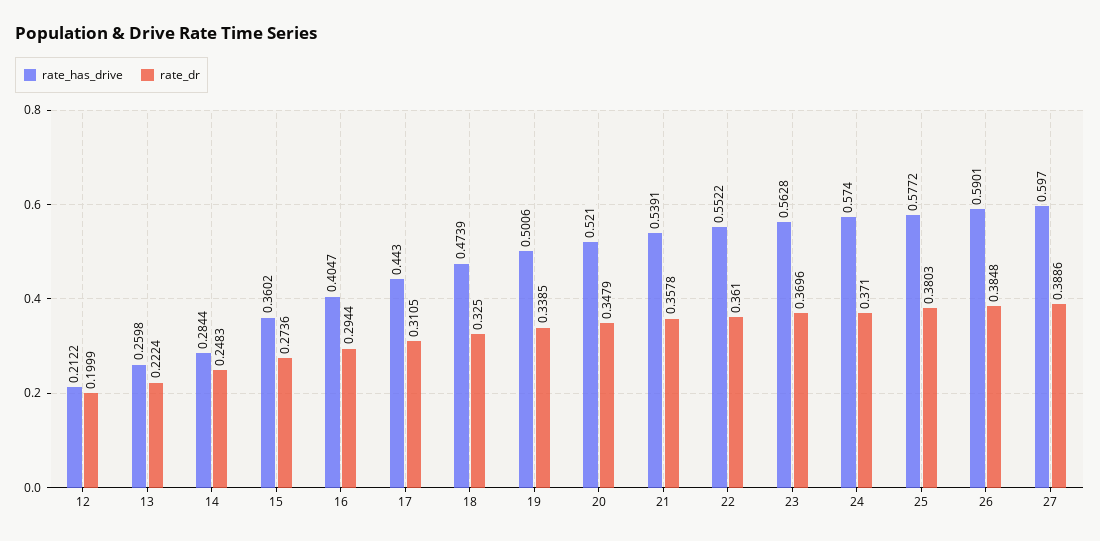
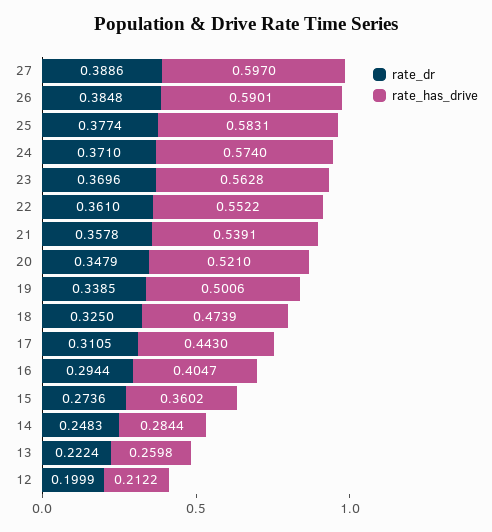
rate_has_drive, 25: 0.5772 -> 0.5831
rate_dr, 25: 0.3803 -> 0.3774

